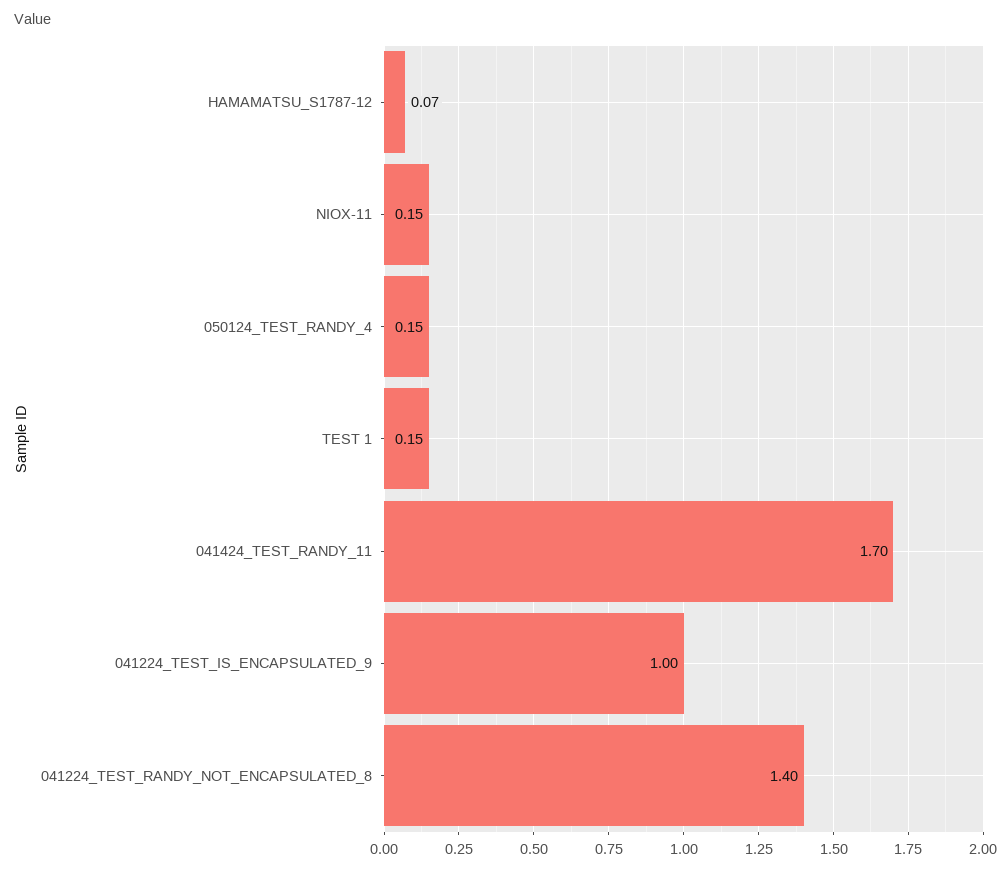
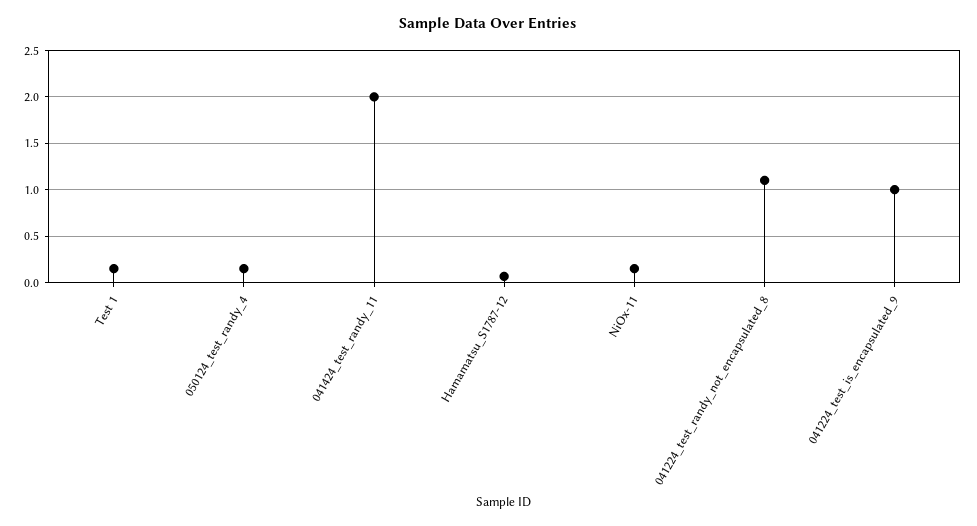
041424_TEST_RANDY_11: 1.7 -> 2
041224_TEST_RANDY_NOT_ENCAPSULATED_8: 1.4 -> 1.1

